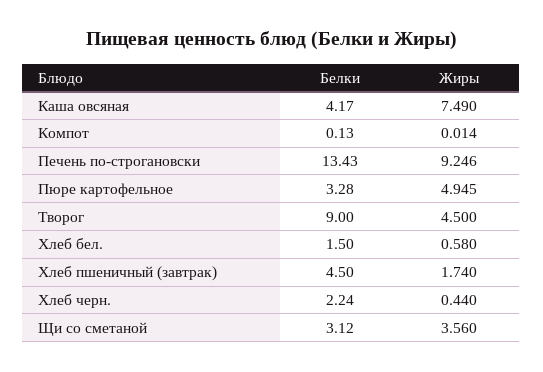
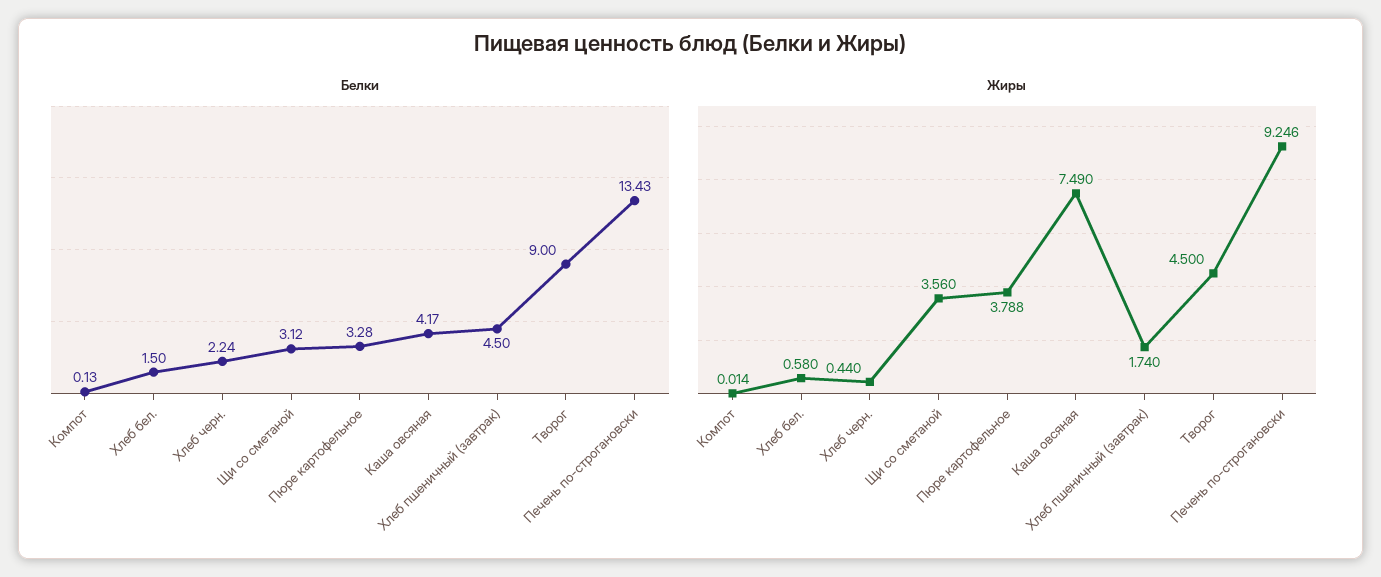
Жиры, Пюре картофельное: 4.945 -> 3.788

